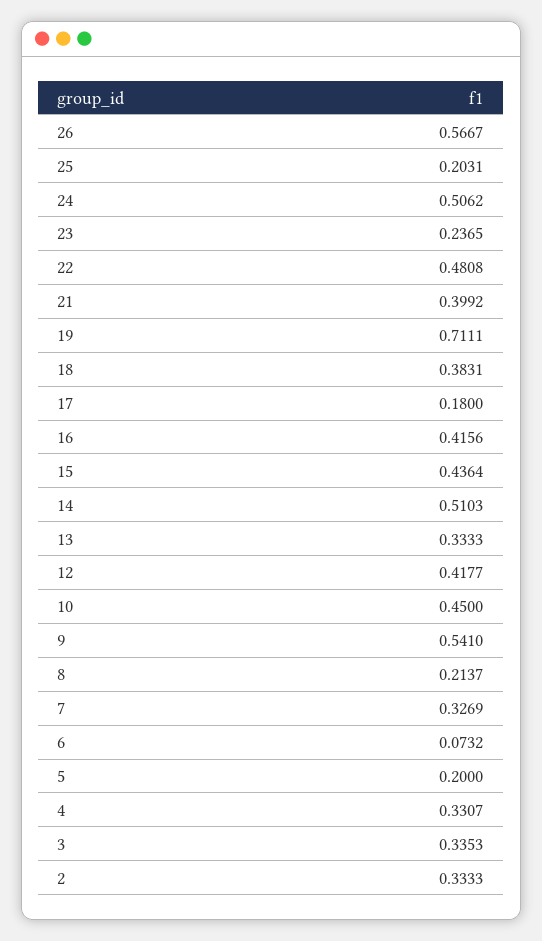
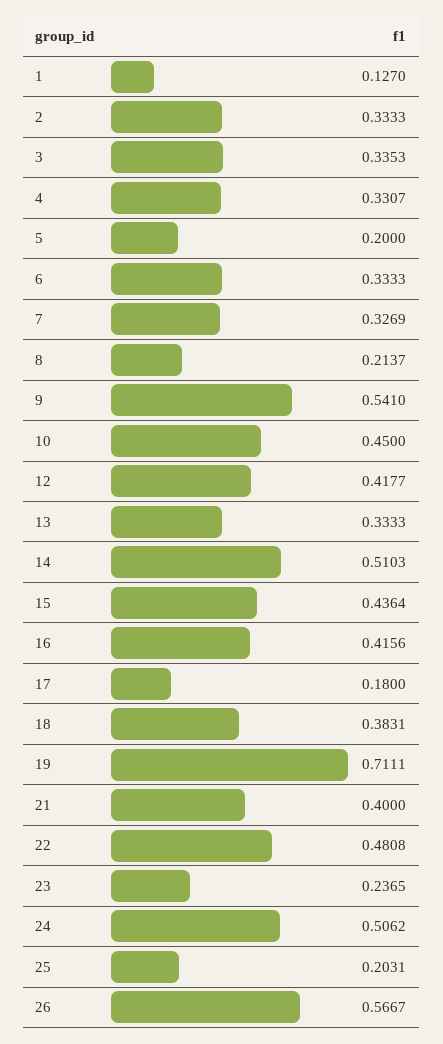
21: 0.3992 -> 0.4
6: 0.0732 -> 0.3333
1: none -> 0.127

